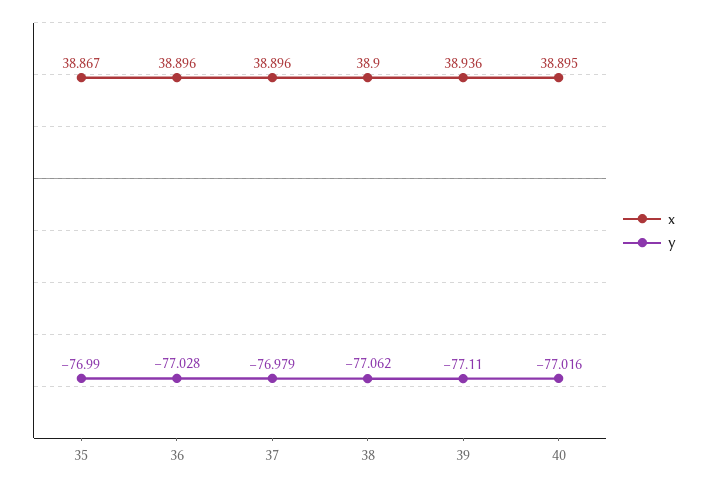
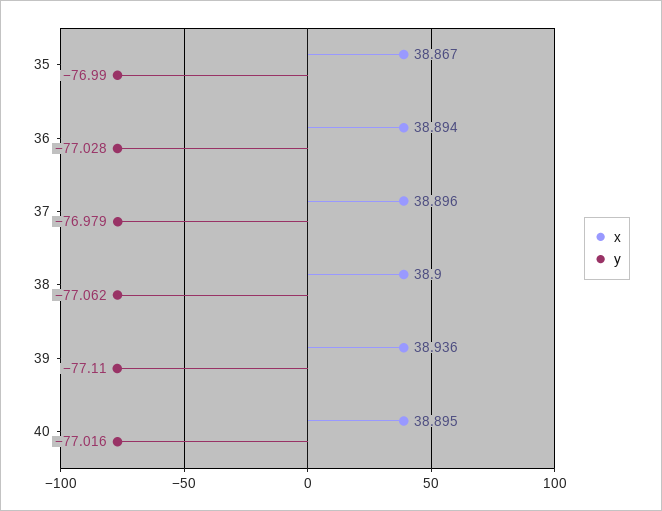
x, 36: 38.896 -> 38.894

